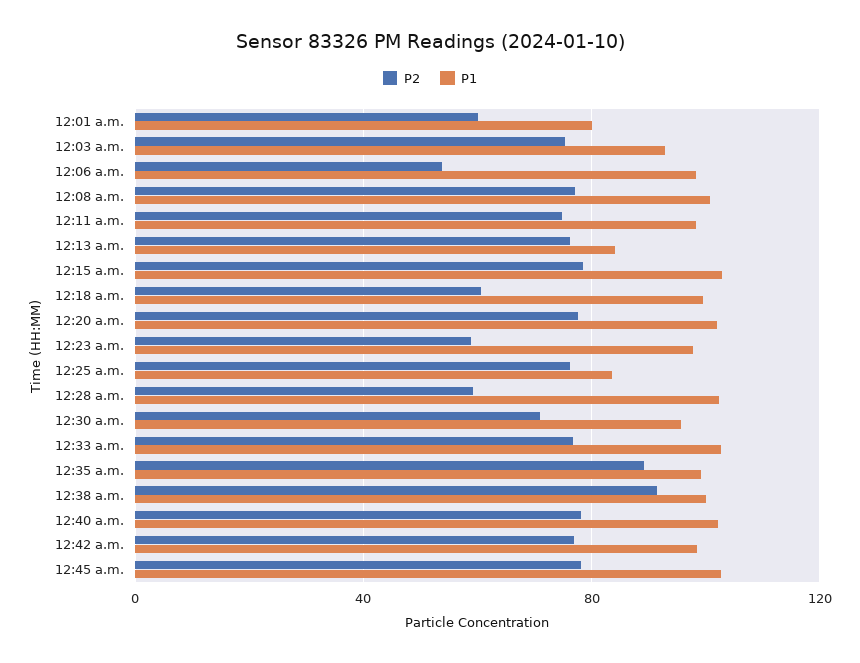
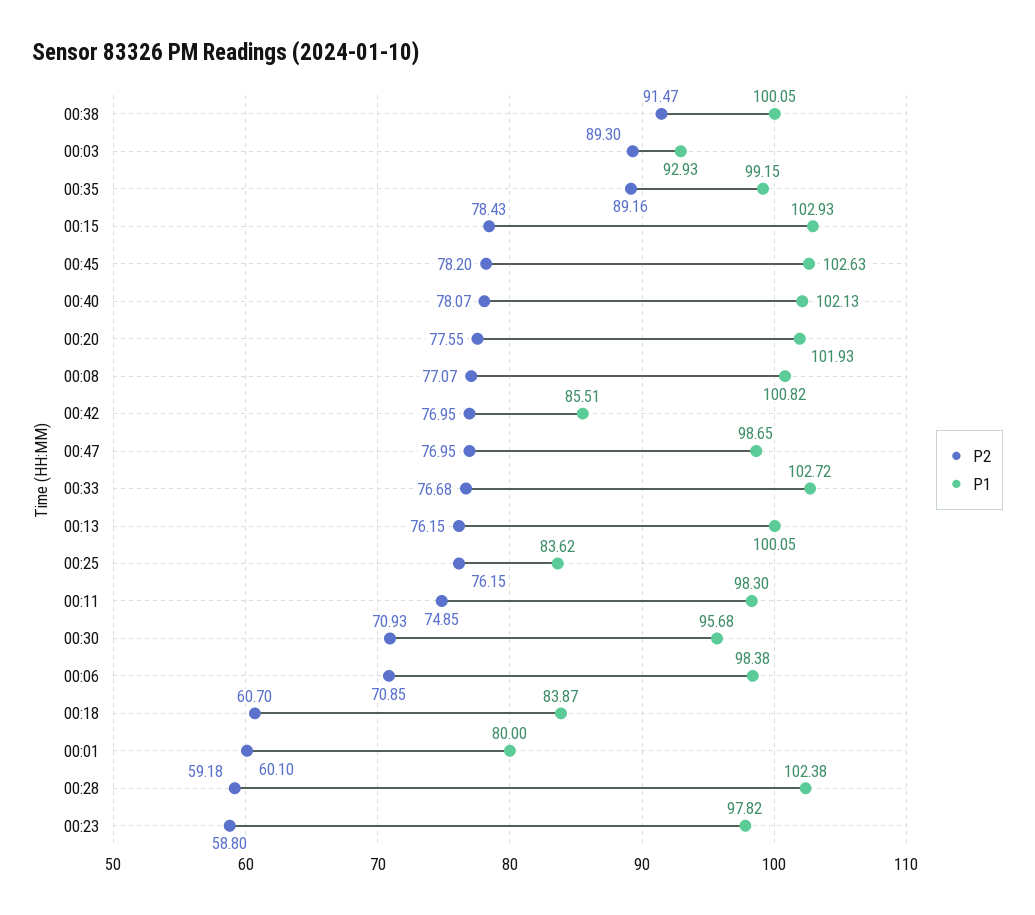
P2, 12:03 a.m.: 75 -> 89.3
P2, 12:06 a.m.: 55 -> 70.85
P1, 12:13 a.m.: 85 -> 100.05
P1, 12:18 a.m.: 100 -> 83.87
P1, 12:42 a.m.: 100 -> 85.51
P2, 00:47: none -> 76.95
P1, 00:47: none -> 98.65

